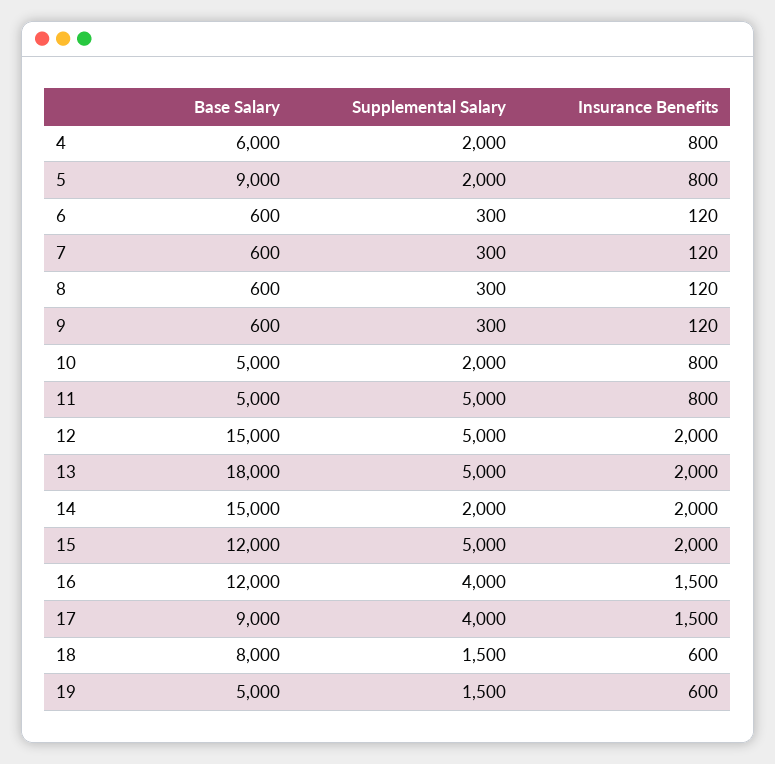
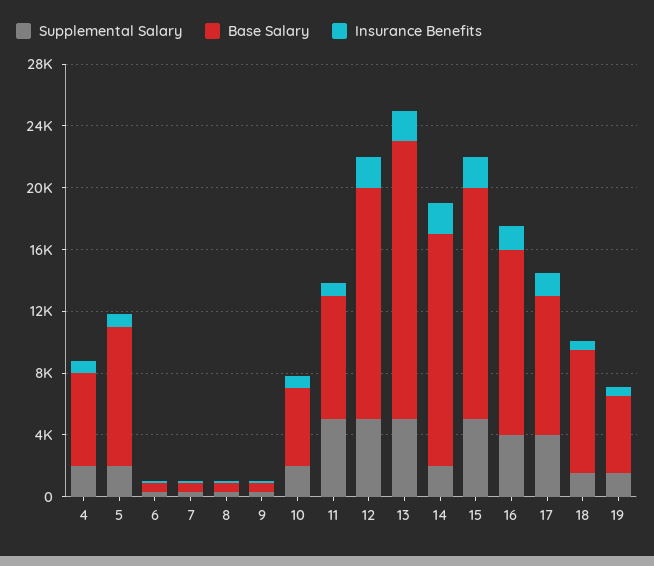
Base Salary, 11: 5000 -> 8000
Base Salary, 15: 12000 -> 15000

